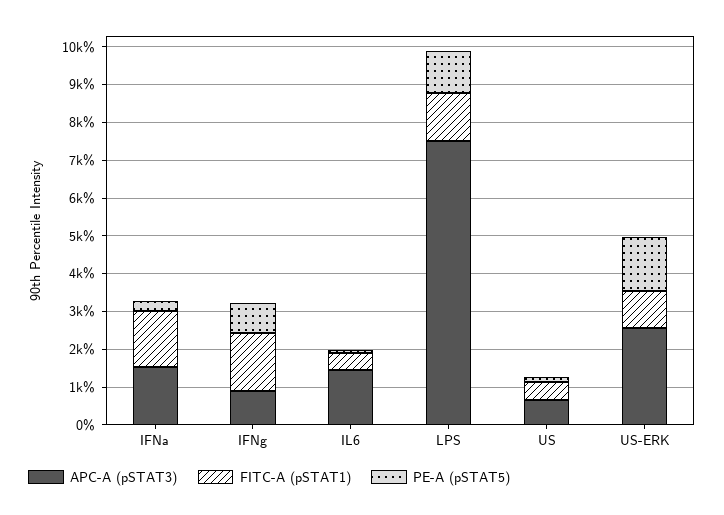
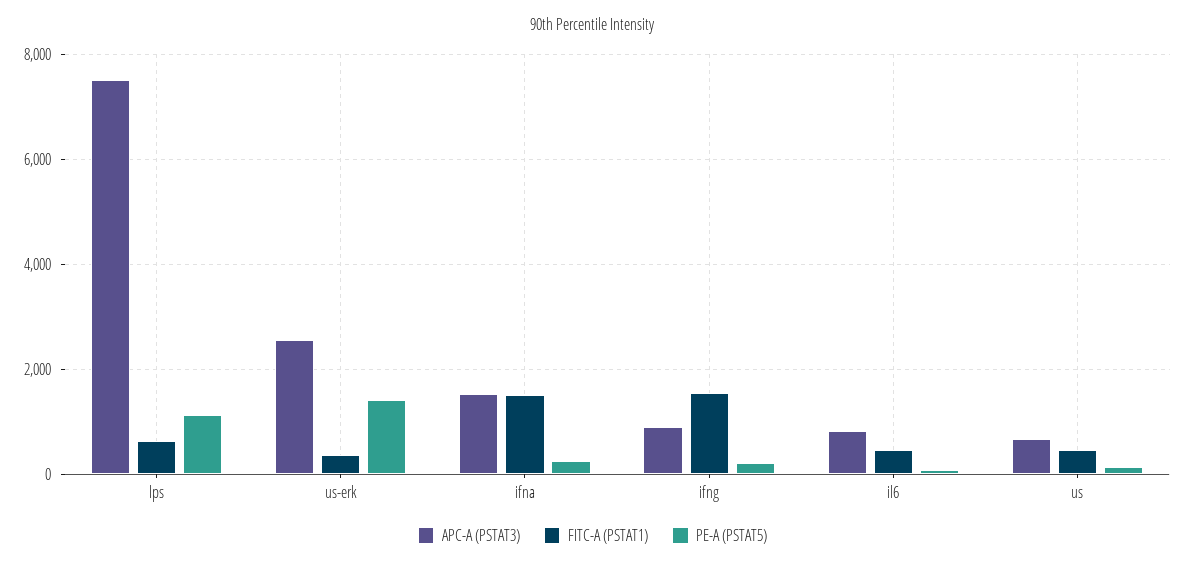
PE-A (pSTAT5), IFNg: 750 -> 200
APC-A (pSTAT3), IL6: 1500 -> 800
FITC-A (pSTAT1), LPS: 1250 -> 600
FITC-A (pSTAT1), US-ERK: 1000 -> 400

